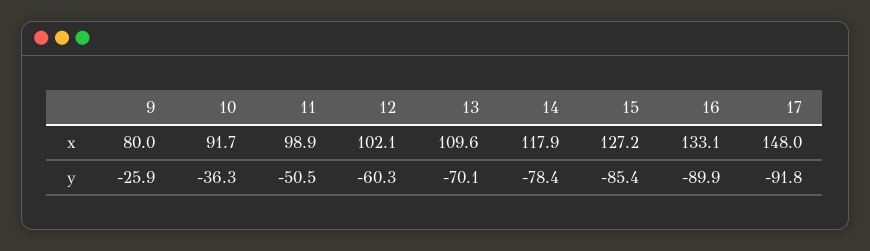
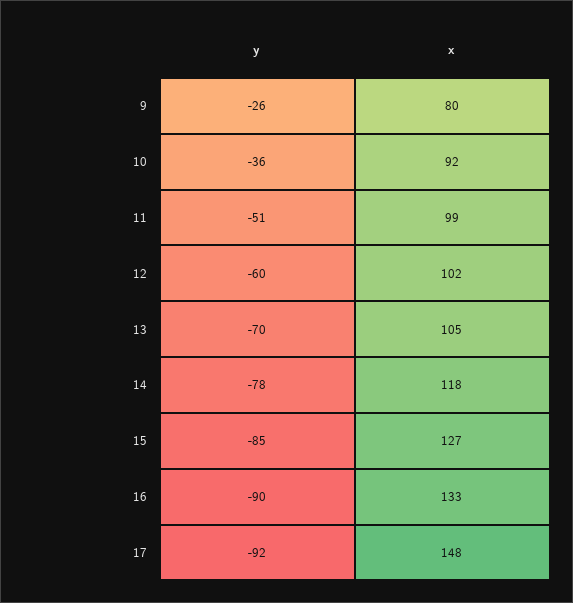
13, x: 109.6 -> 105

